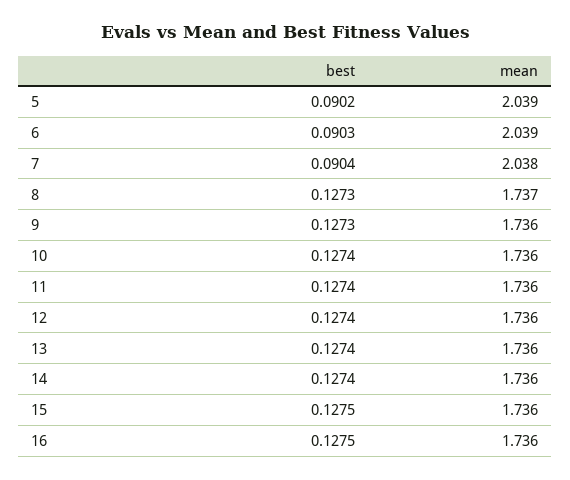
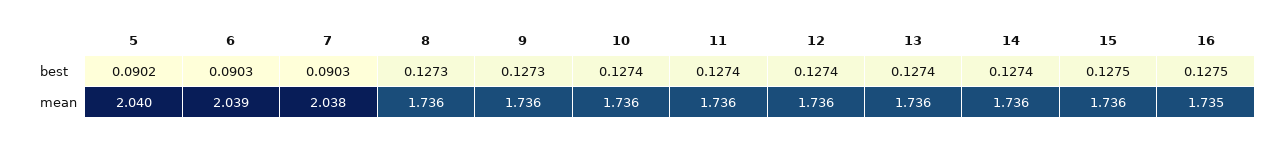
mean, 5: 2.039 -> 2.04
best, 7: 0.0904 -> 0.0903
mean, 8: 1.737 -> 1.736
mean, 16: 1.736 -> 1.735

